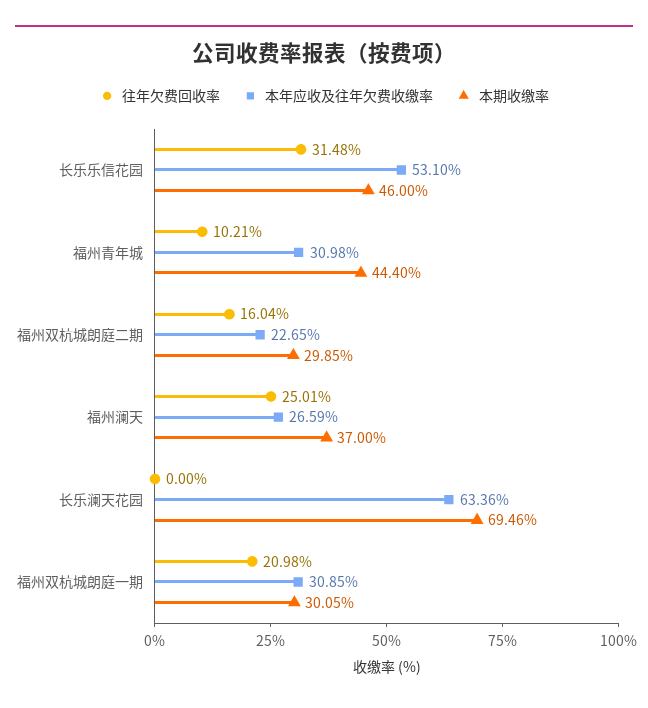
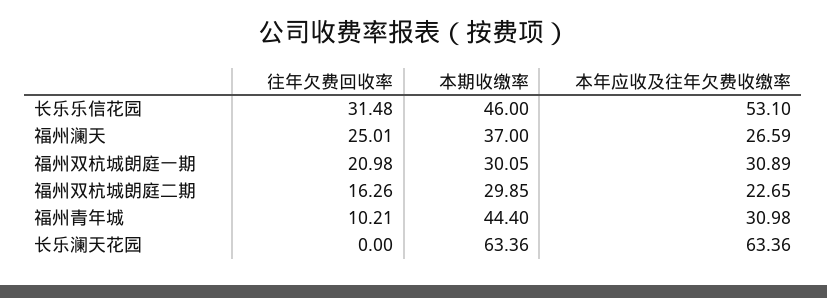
往年欠费回收率, 福州双杭城朗庭二期: 16.04 -> 16.26
本期收缴率, 长乐澜天花园: 69.46 -> 63.36
本年应收及往年欠费收缴率, 福州双杭城朗庭一期: 30.85 -> 30.89

